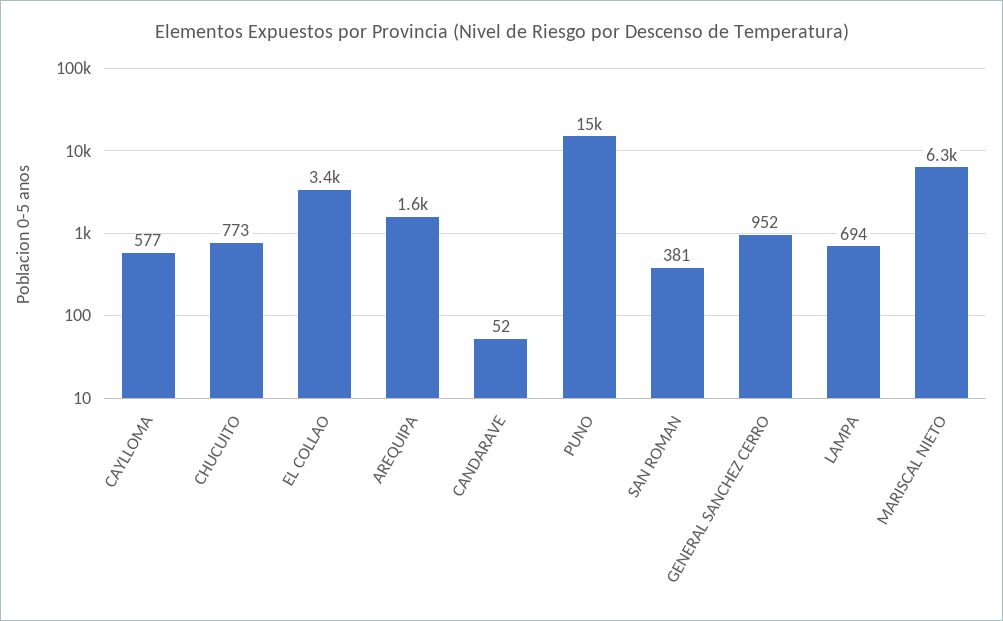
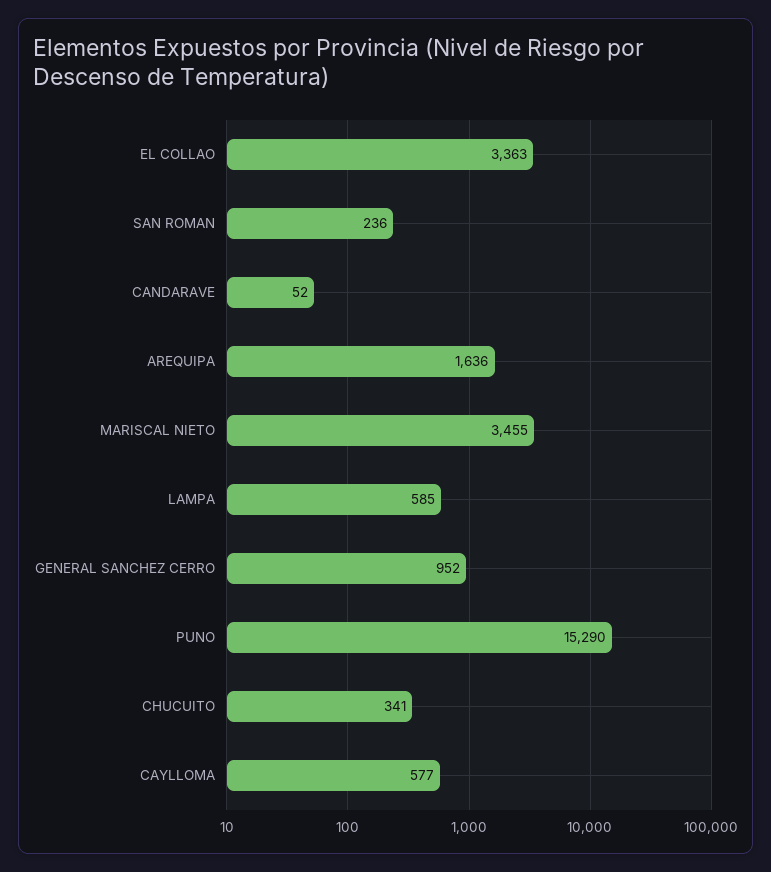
CHUCUITO: 773 -> 341
SAN ROMAN: 381 -> 236
LAMPA: 694 -> 585
MARISCAL NIETO: 6300 -> 3455

